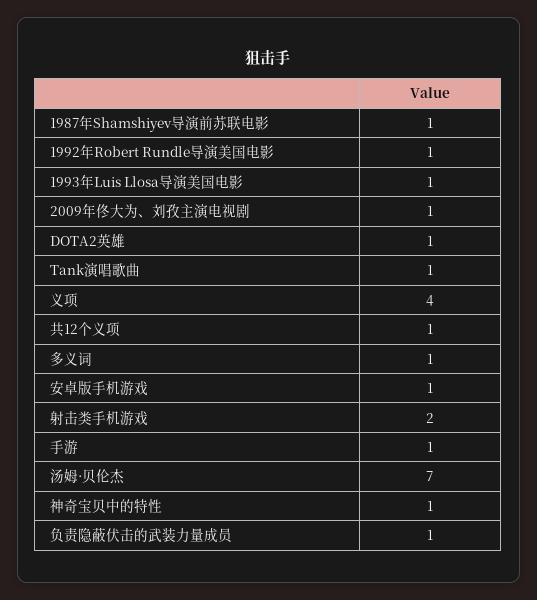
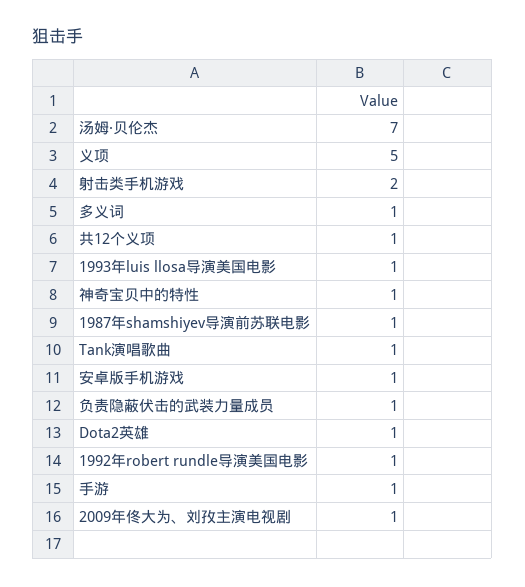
义项: 4 -> 5

